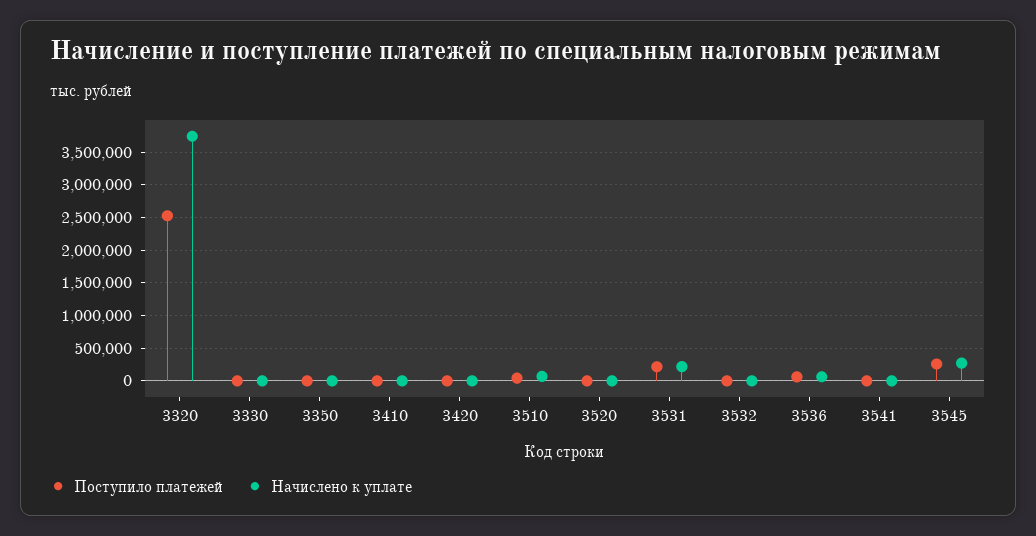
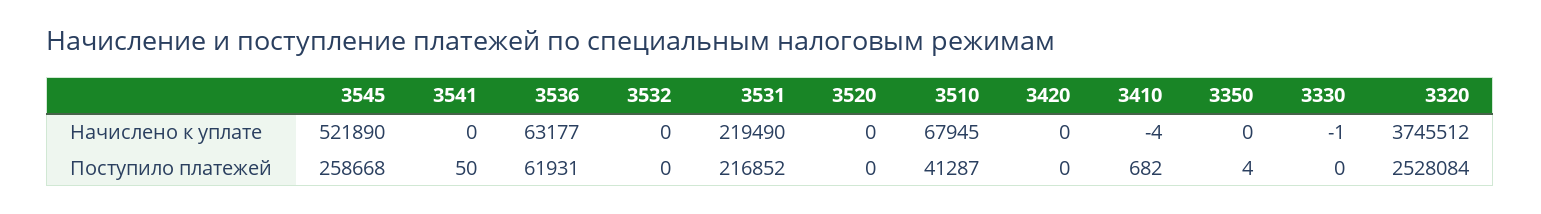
Начислено к уплате, 3545: 300000 -> 521890

